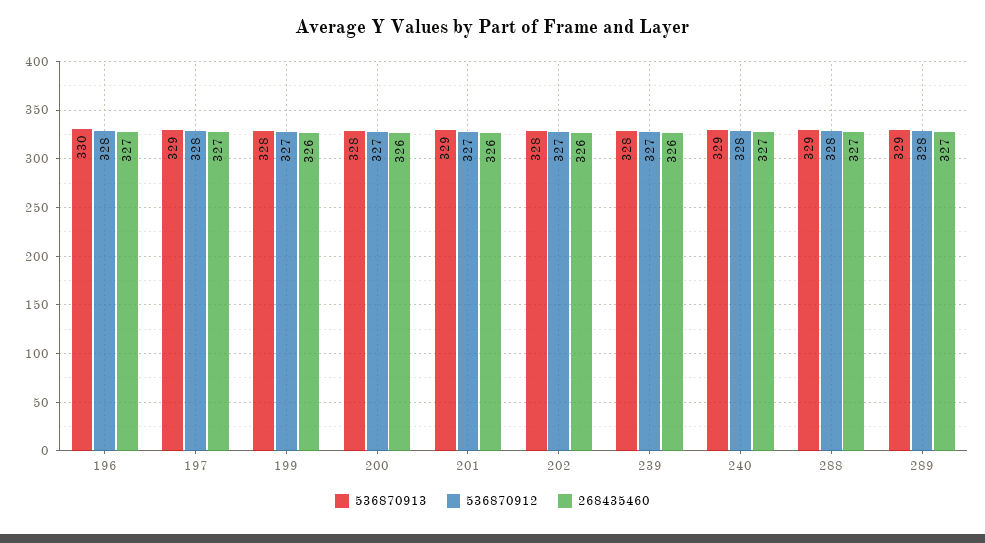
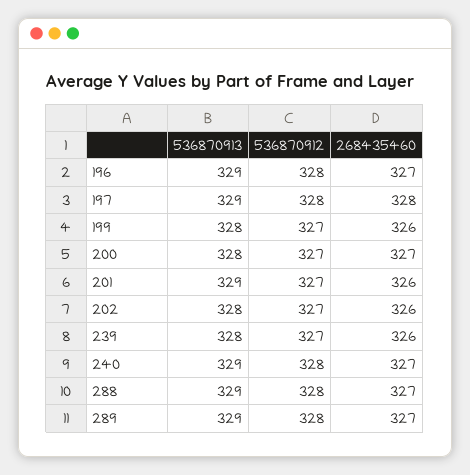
536870913, 196: 330 -> 329
268435460, 197: 327 -> 328
268435460, 200: 326 -> 327

